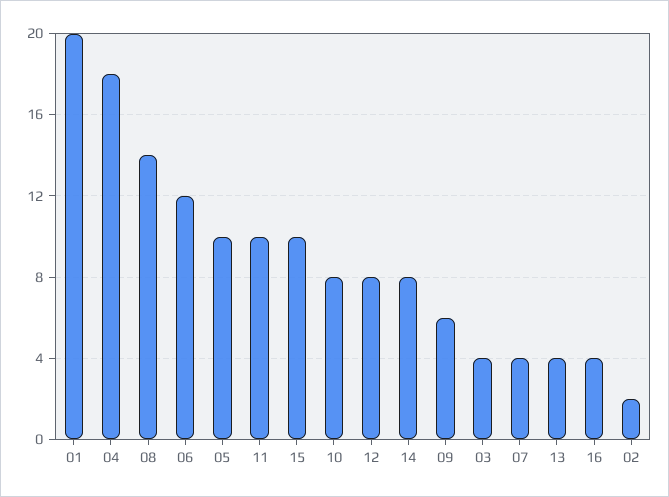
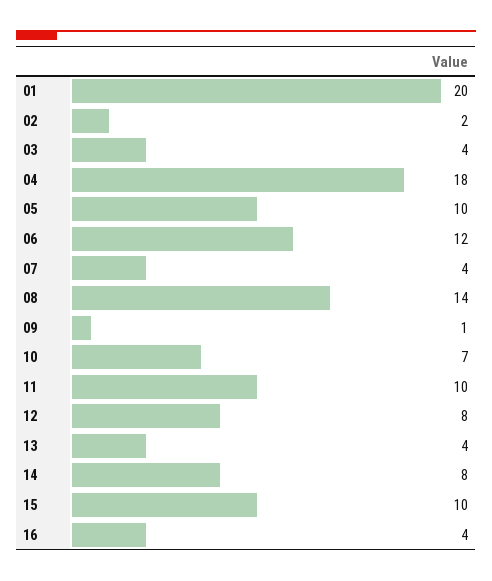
10: 8 -> 7
09: 6 -> 1

